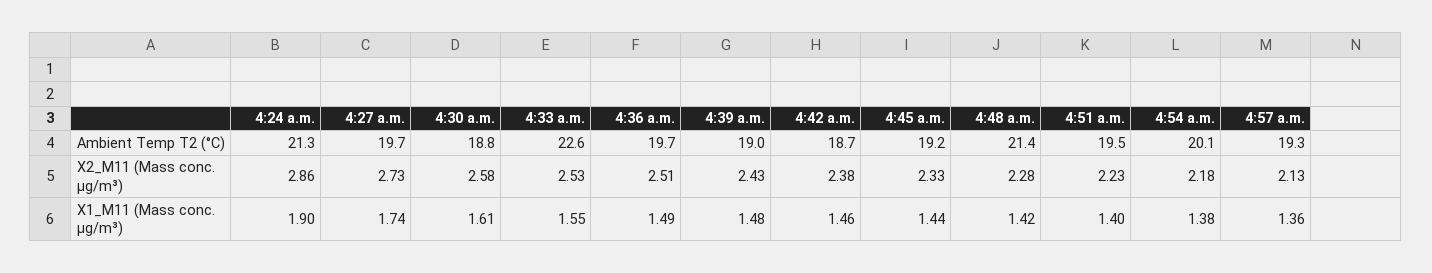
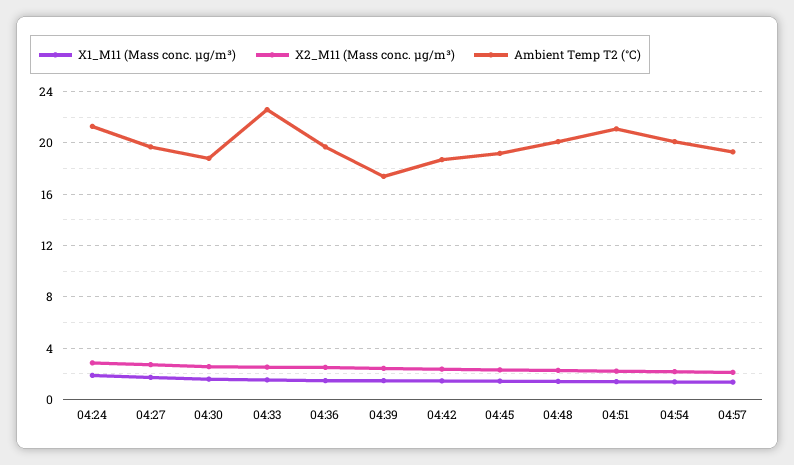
Ambient Temp T2 (°C), 4:39 a.m.: 19 -> 17.5
Ambient Temp T2 (°C), 4:48 a.m.: 21.4 -> 20
Ambient Temp T2 (°C), 4:51 a.m.: 19.5 -> 21

